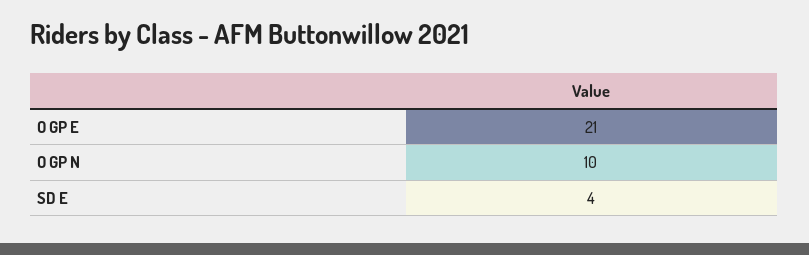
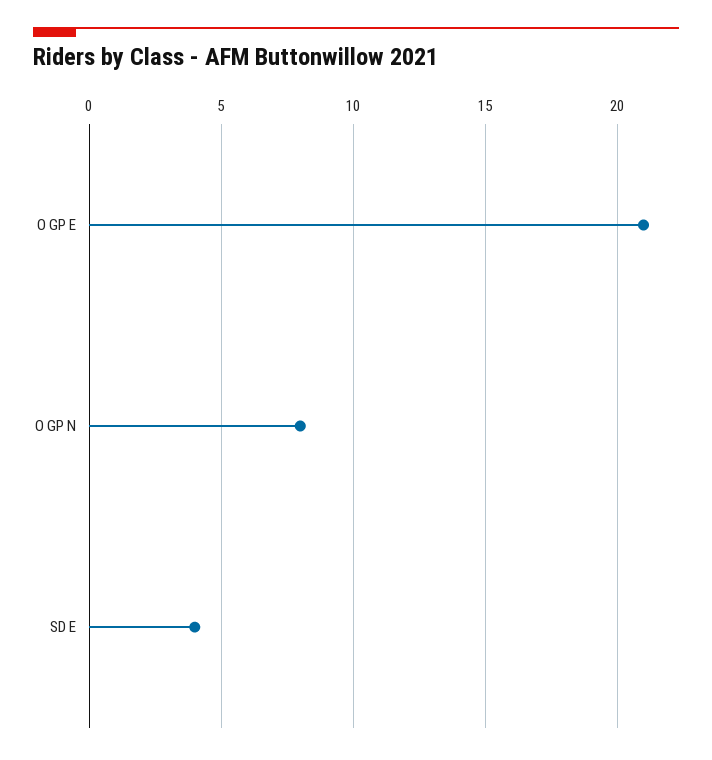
O GP N: 10 -> 8

